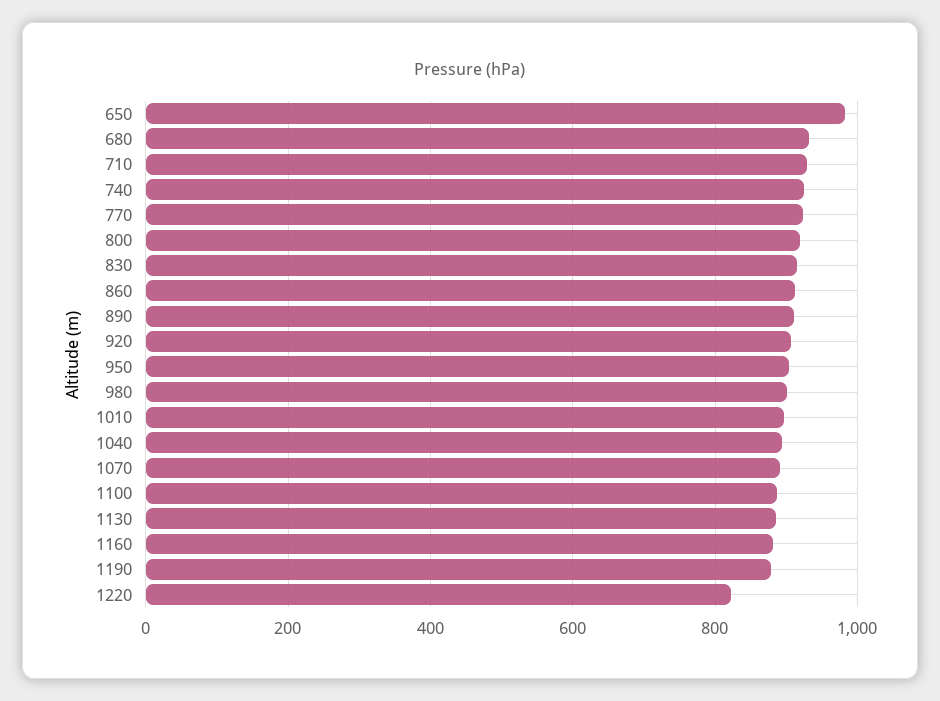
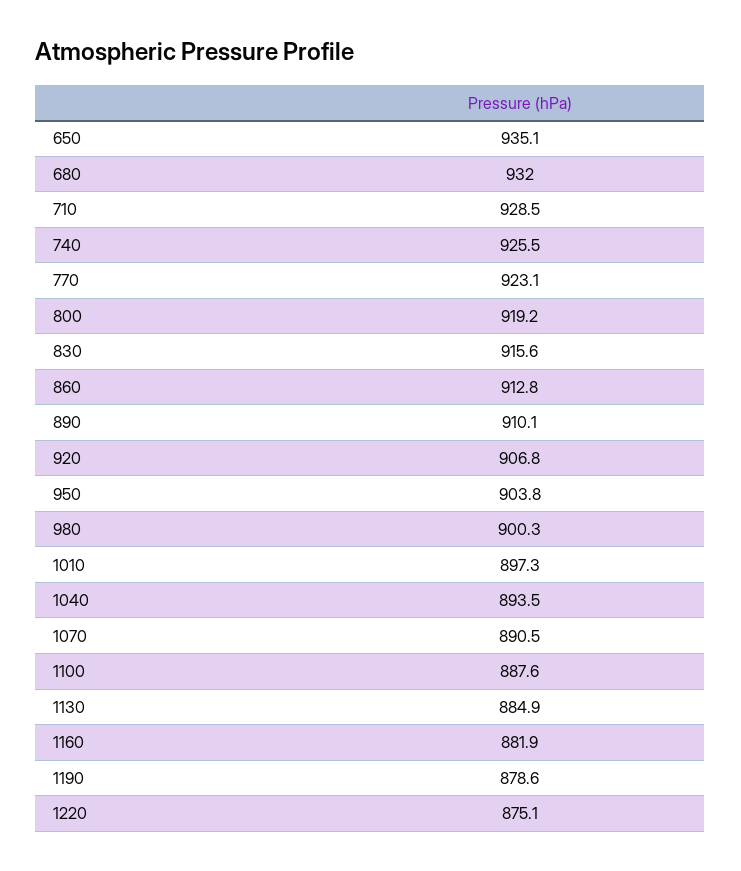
650: 980 -> 935.1
1220: 820 -> 875.1

